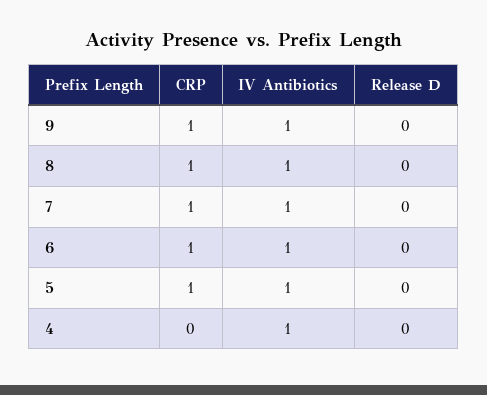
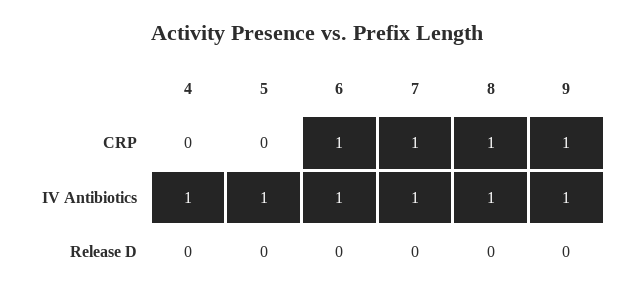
CRP, 5: 1 -> 0

